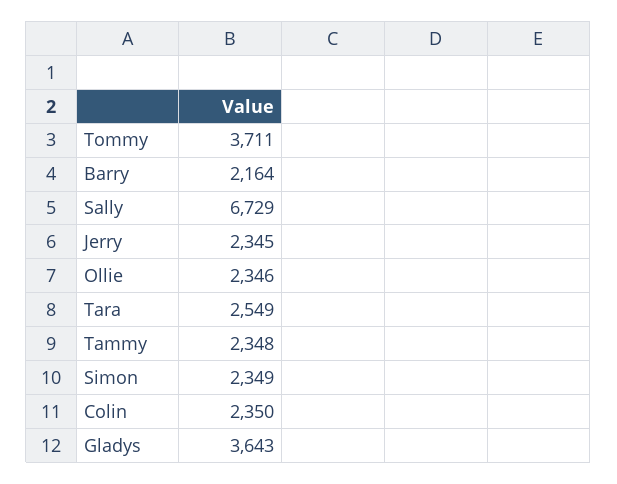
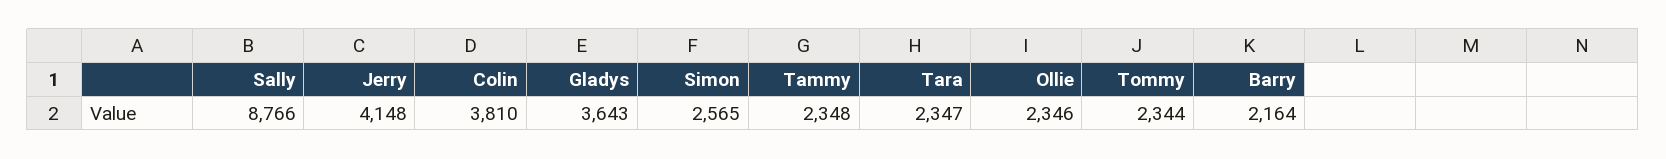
Tommy: 3711 -> 2344
Sally: 6729 -> 8766
Jerry: 2345 -> 4148
Tara: 2549 -> 2347
Simon: 2349 -> 2565
Colin: 2350 -> 3810

